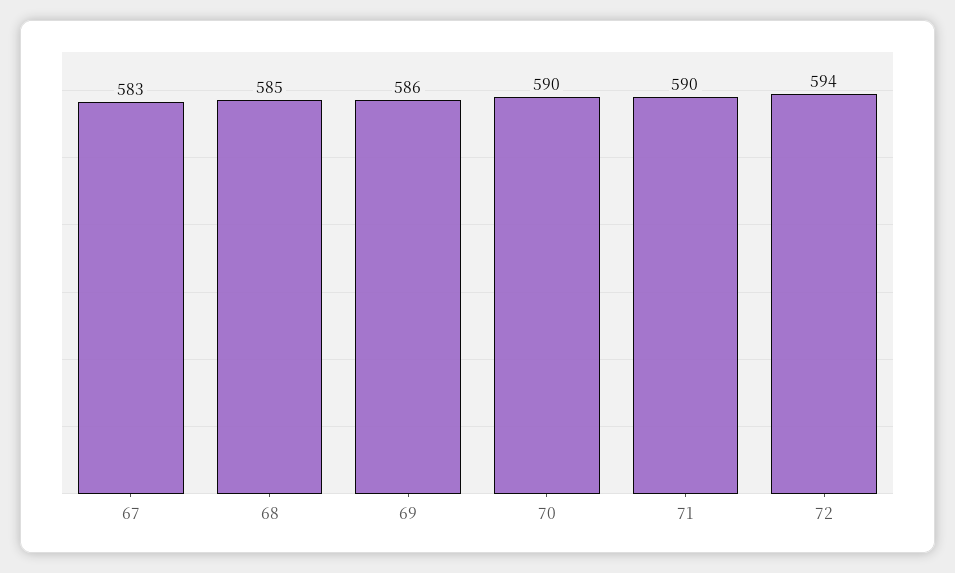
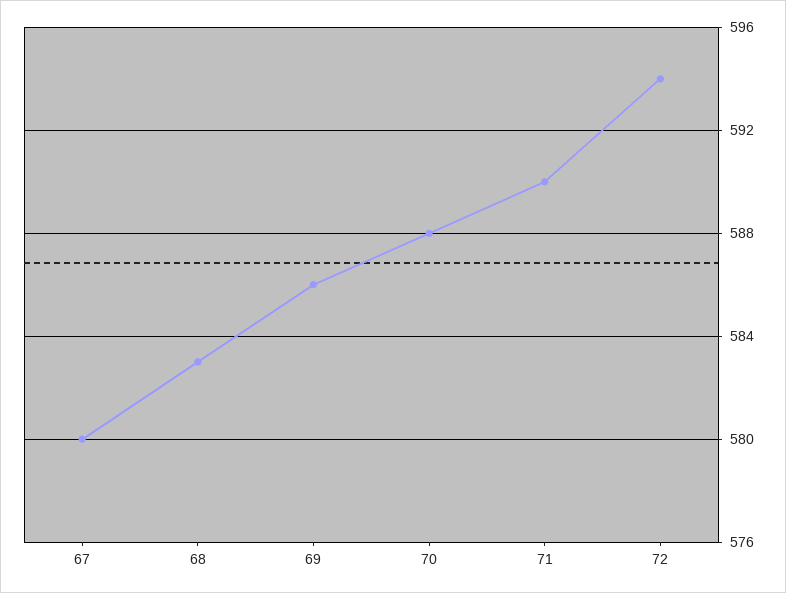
67: 583 -> 580
68: 585 -> 583
70: 590 -> 588

